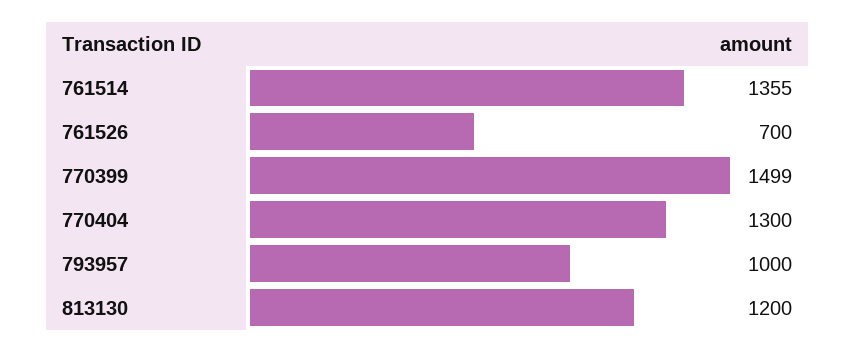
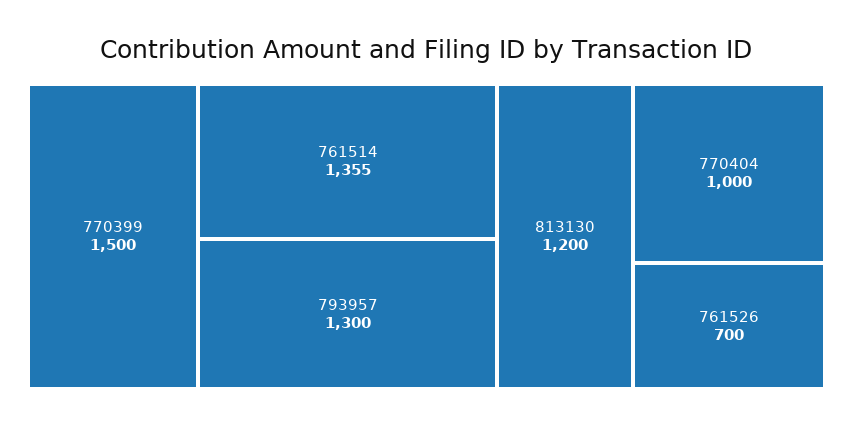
770399: 1499 -> 1500
770404: 1300 -> 1000
793957: 1000 -> 1300

